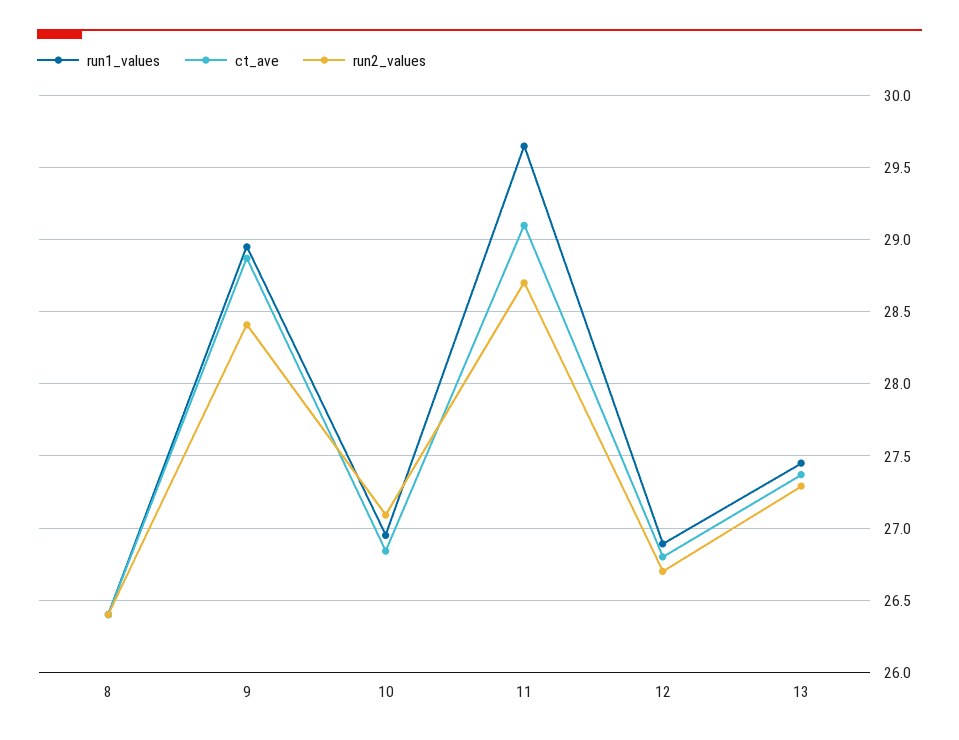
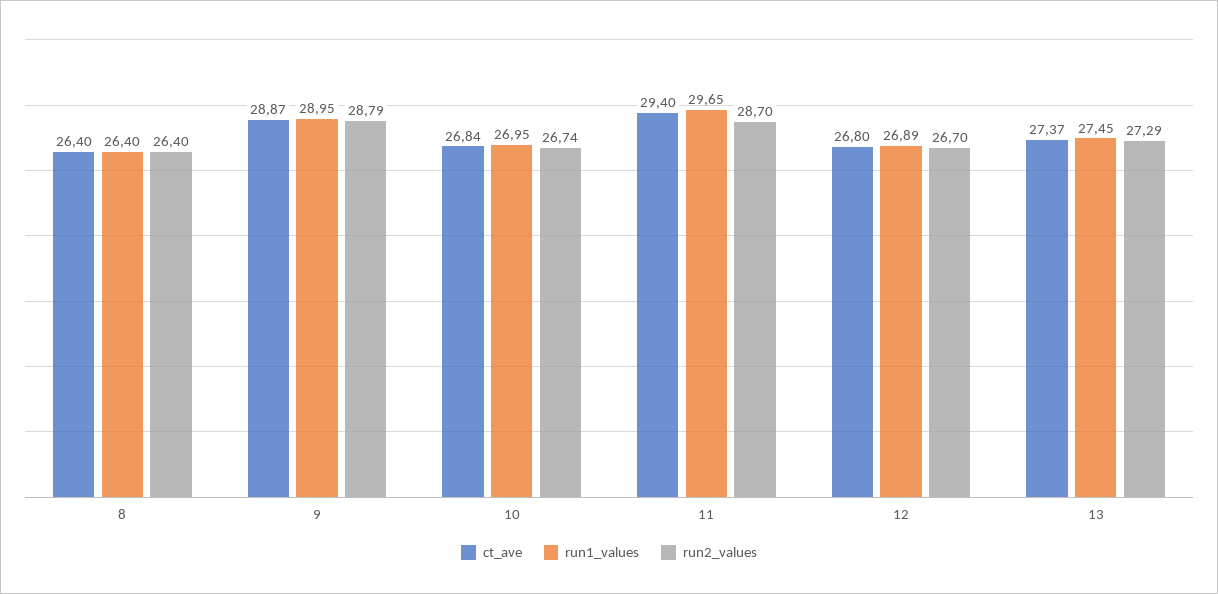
run2_values, 9: 28.4 -> 28.79
run2_values, 10: 27.1 -> 26.74
ct_ave, 11: 29.1 -> 29.4

